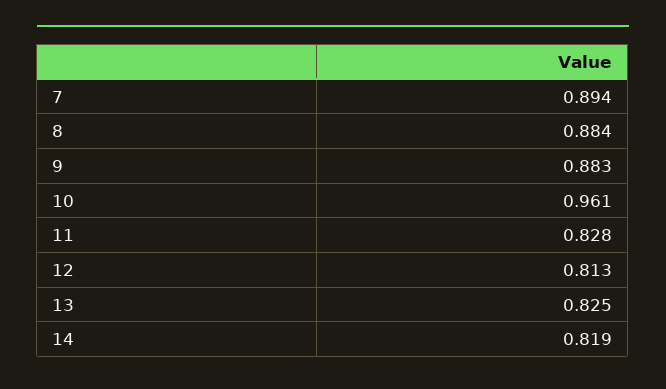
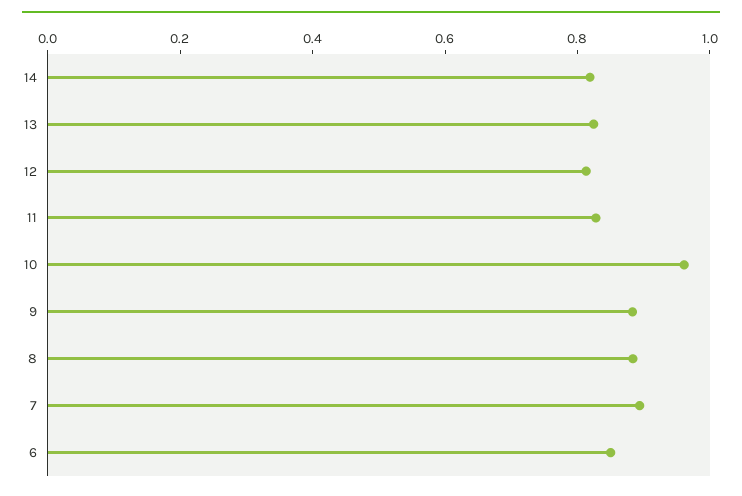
6: none -> 0.85

